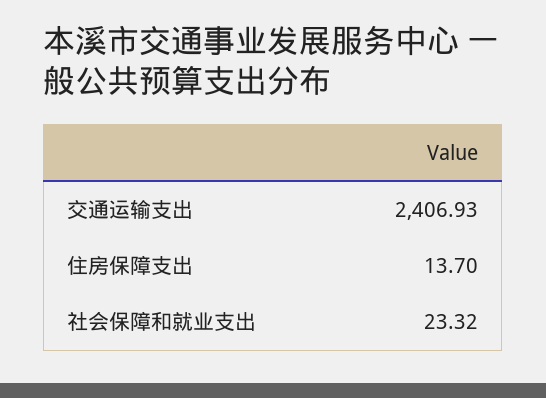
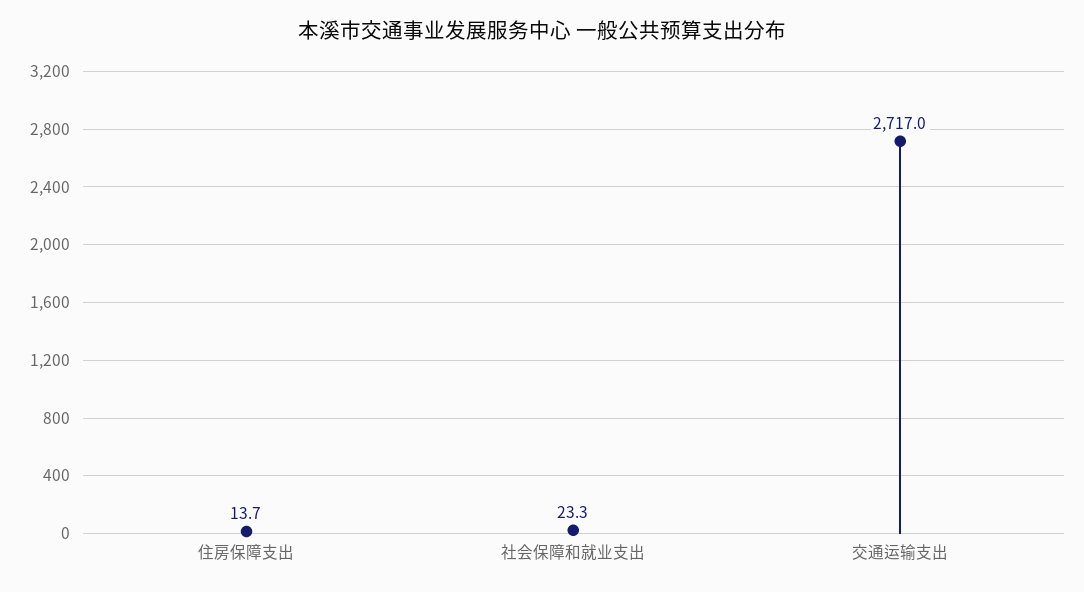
交通运输支出: 2406.93 -> 2717

